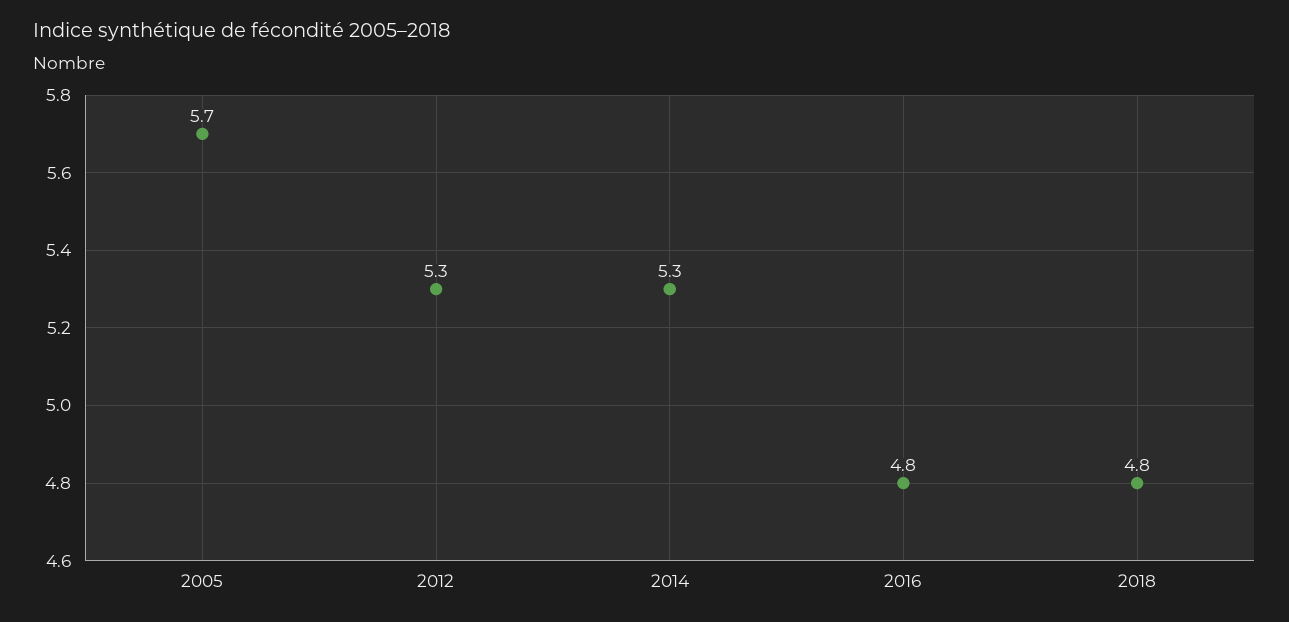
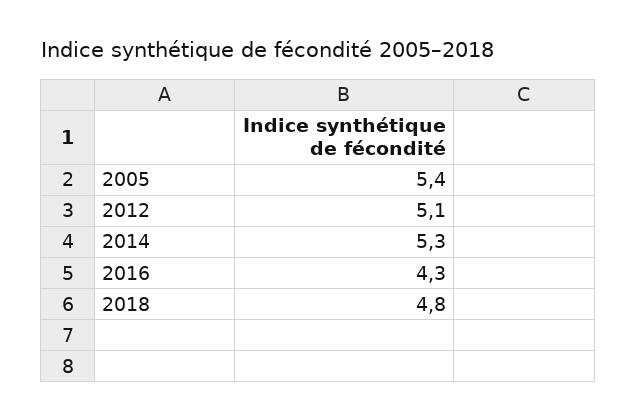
2005: 5.7 -> 5.4
2012: 5.3 -> 5.1
2016: 4.8 -> 4.3

